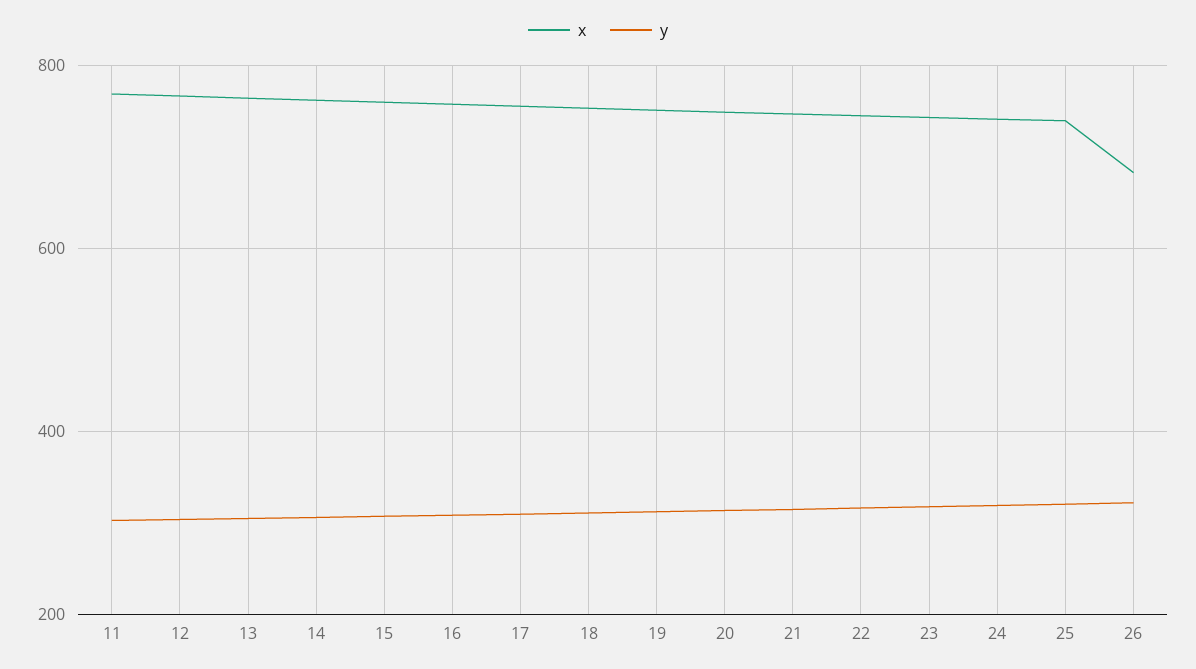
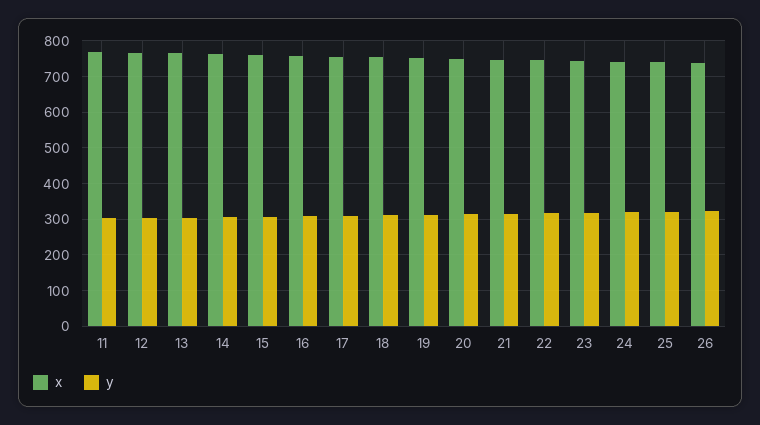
x, 26: 680 -> 740

